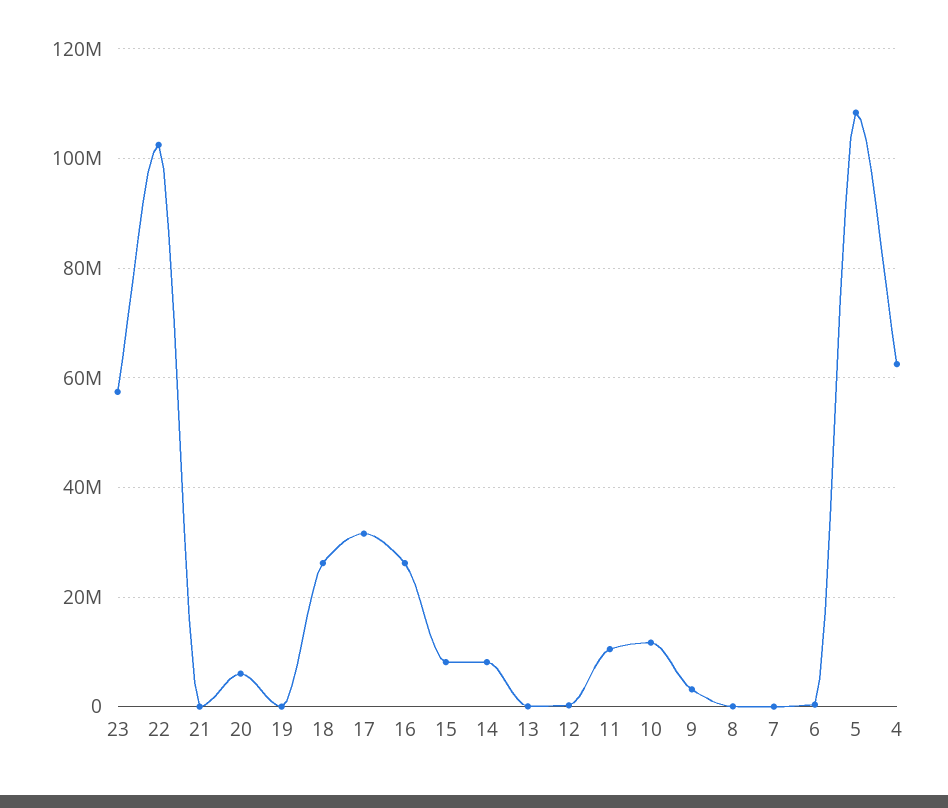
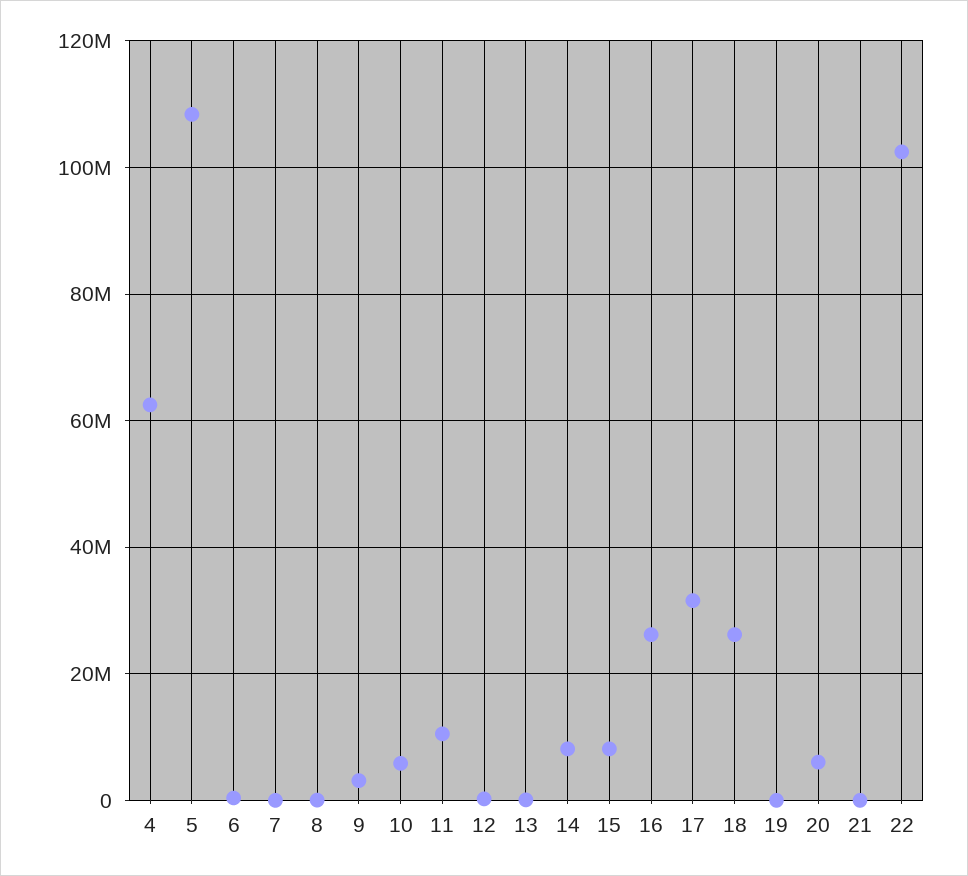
23: 58000000 -> none
10: 12000000 -> 6000000

